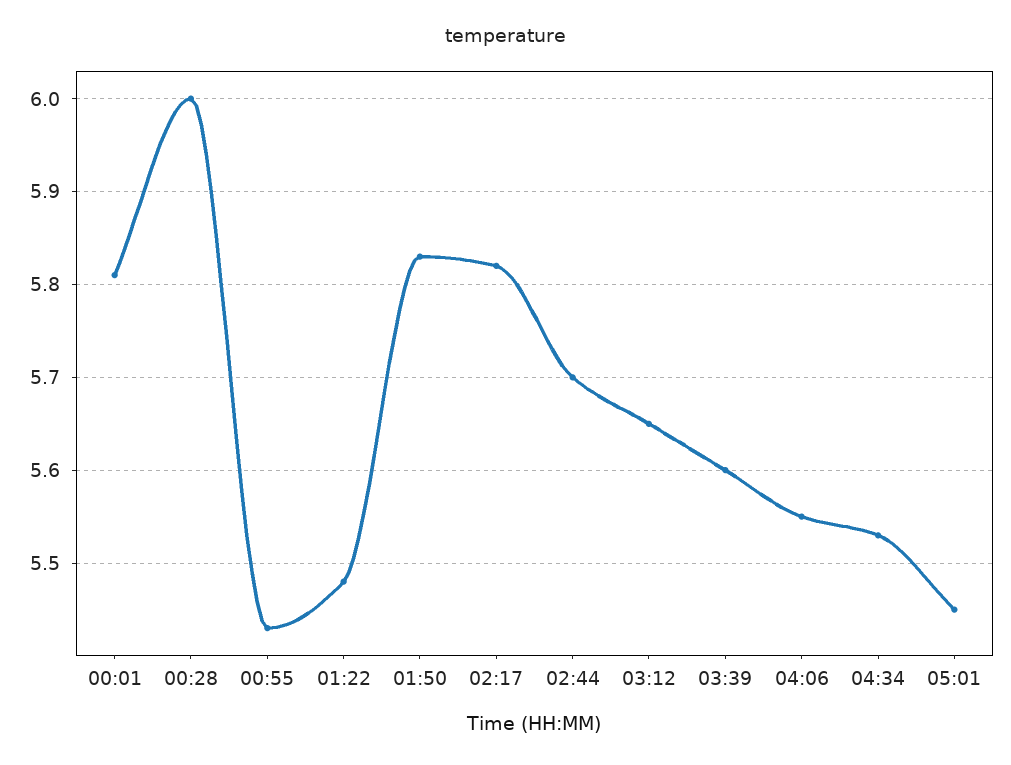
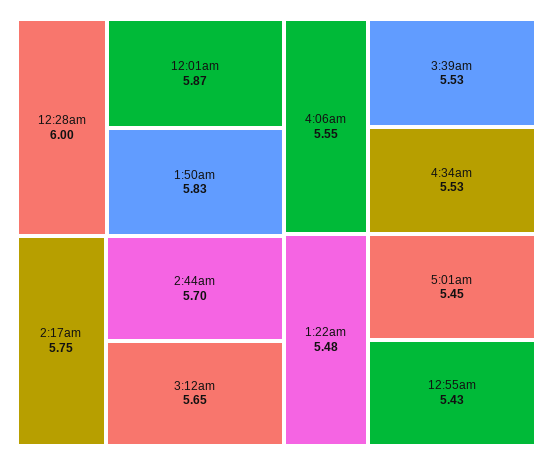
00:01: 5.81 -> 5.87
02:17: 5.82 -> 5.75
03:39: 5.6 -> 5.53

